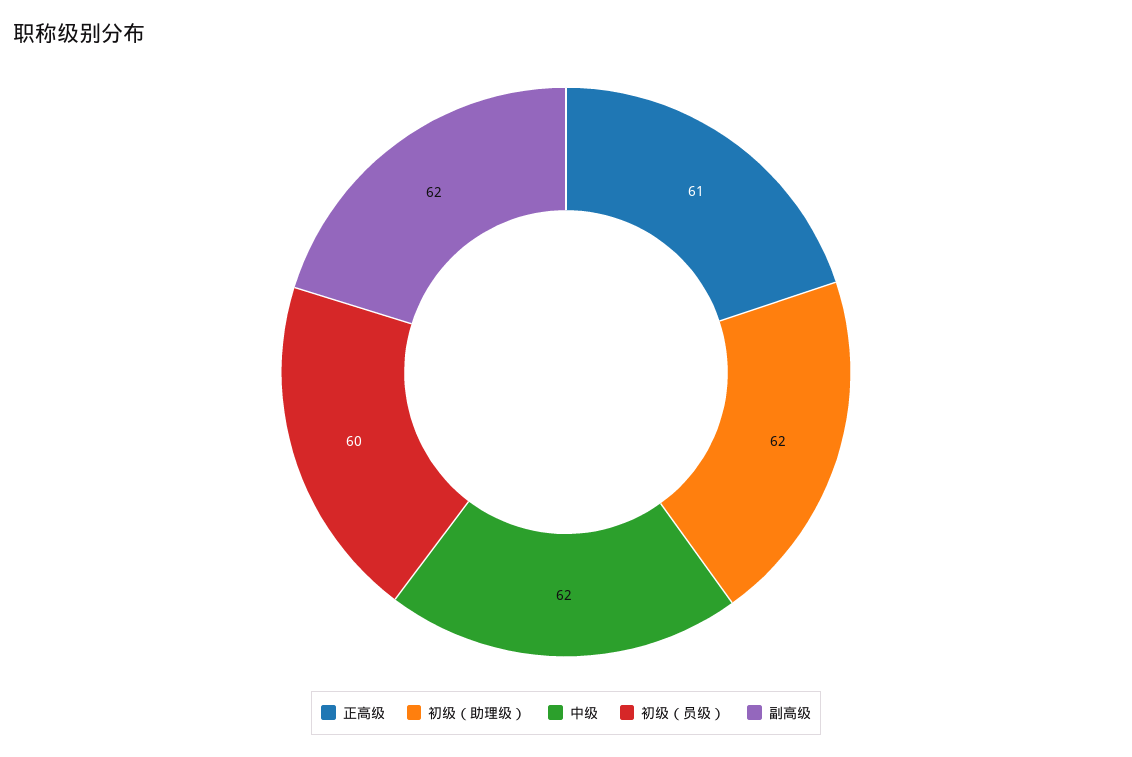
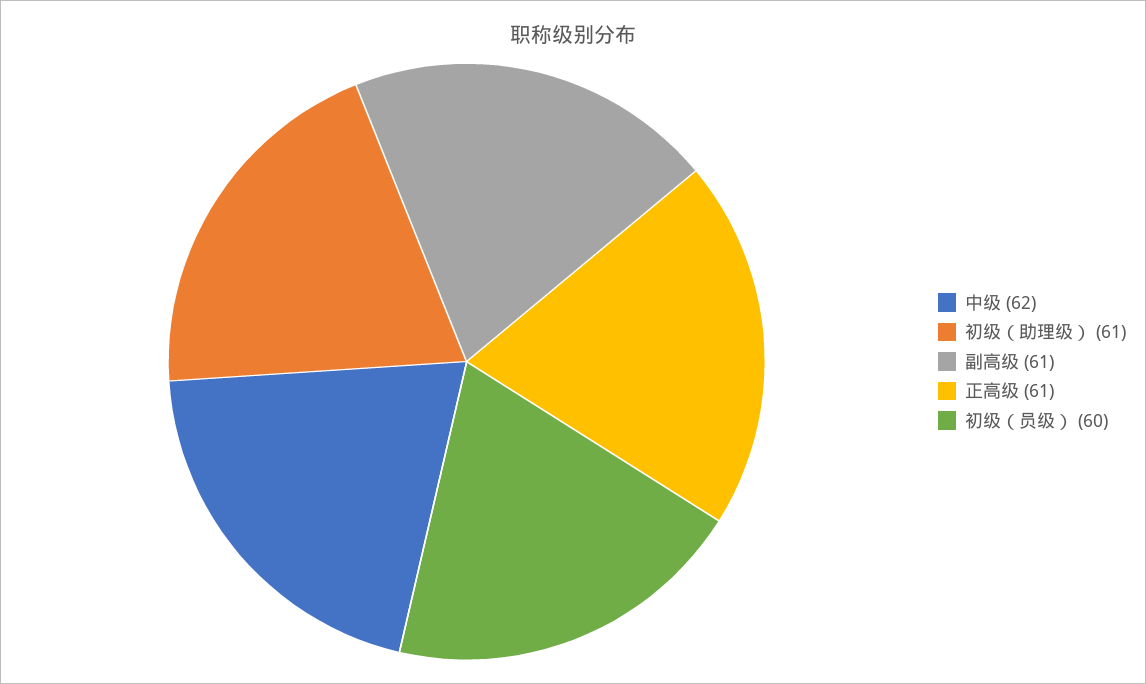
初级（助理级）: 62 -> 61
副高级: 62 -> 61

